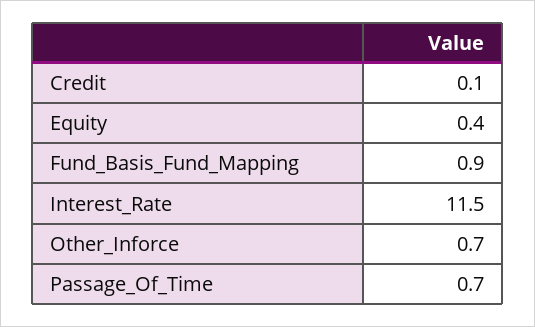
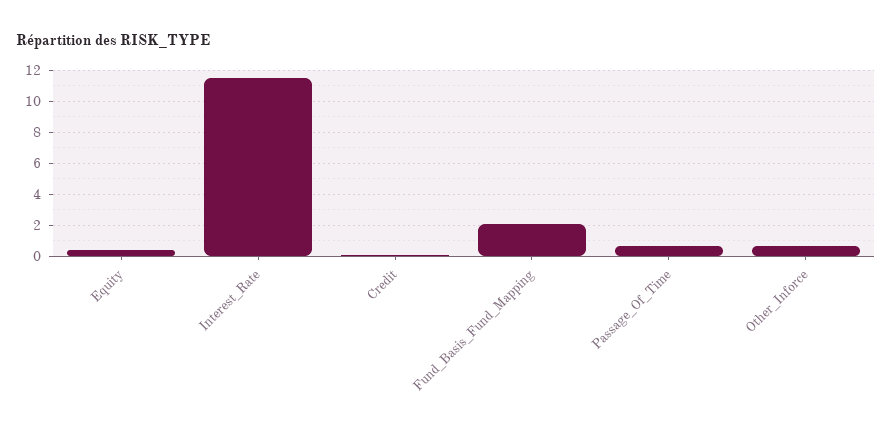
Fund_Basis_Fund_Mapping: 0.9 -> 2

